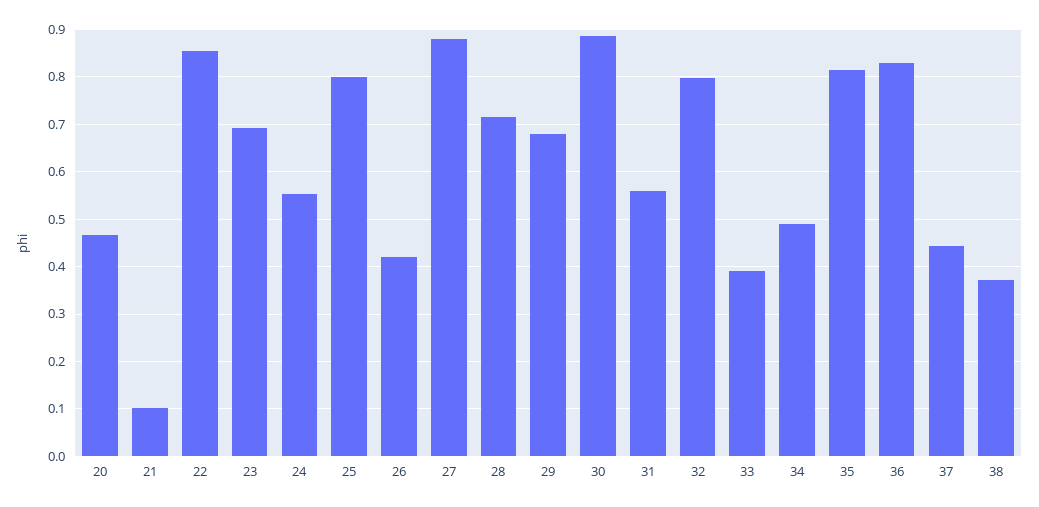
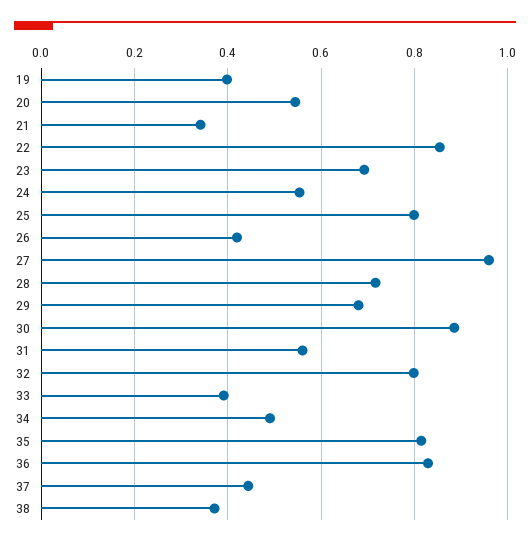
20: 0.46 -> 0.54
21: 0.1 -> 0.34
27: 0.88 -> 0.96
19: none -> 0.4

